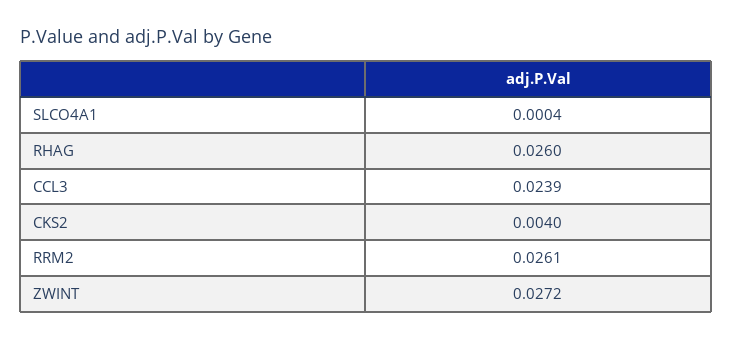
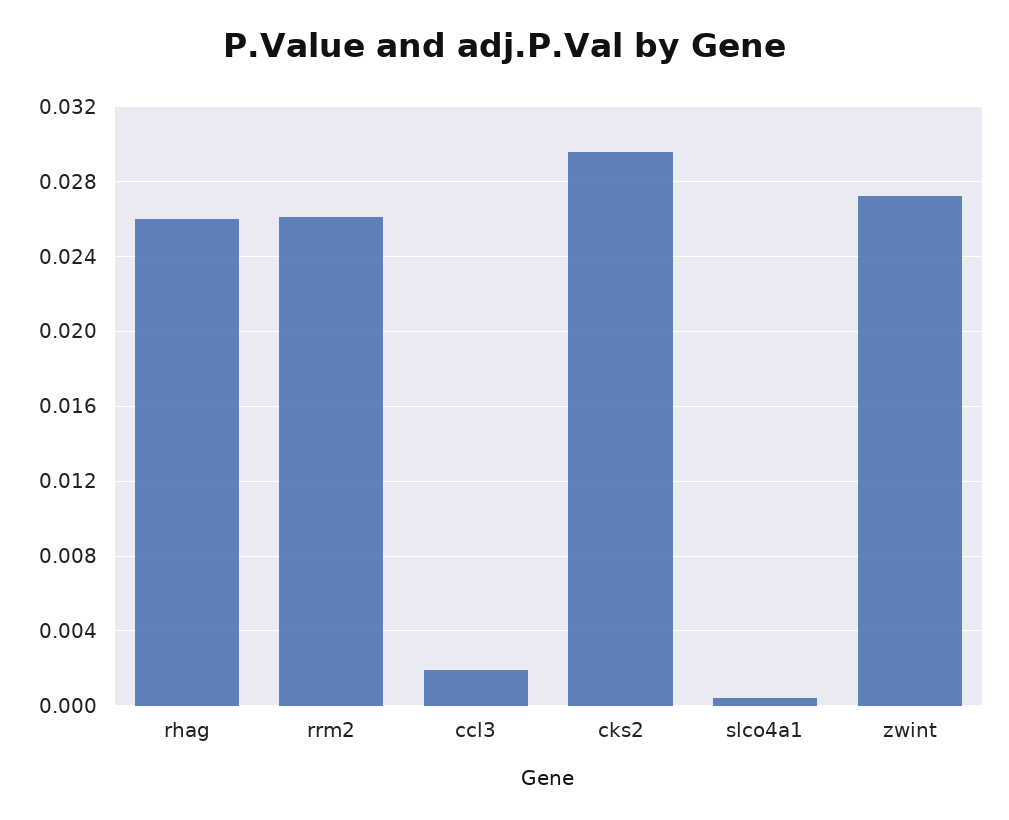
CCL3: 0.0239 -> 0.002
CKS2: 0.004 -> 0.0295

